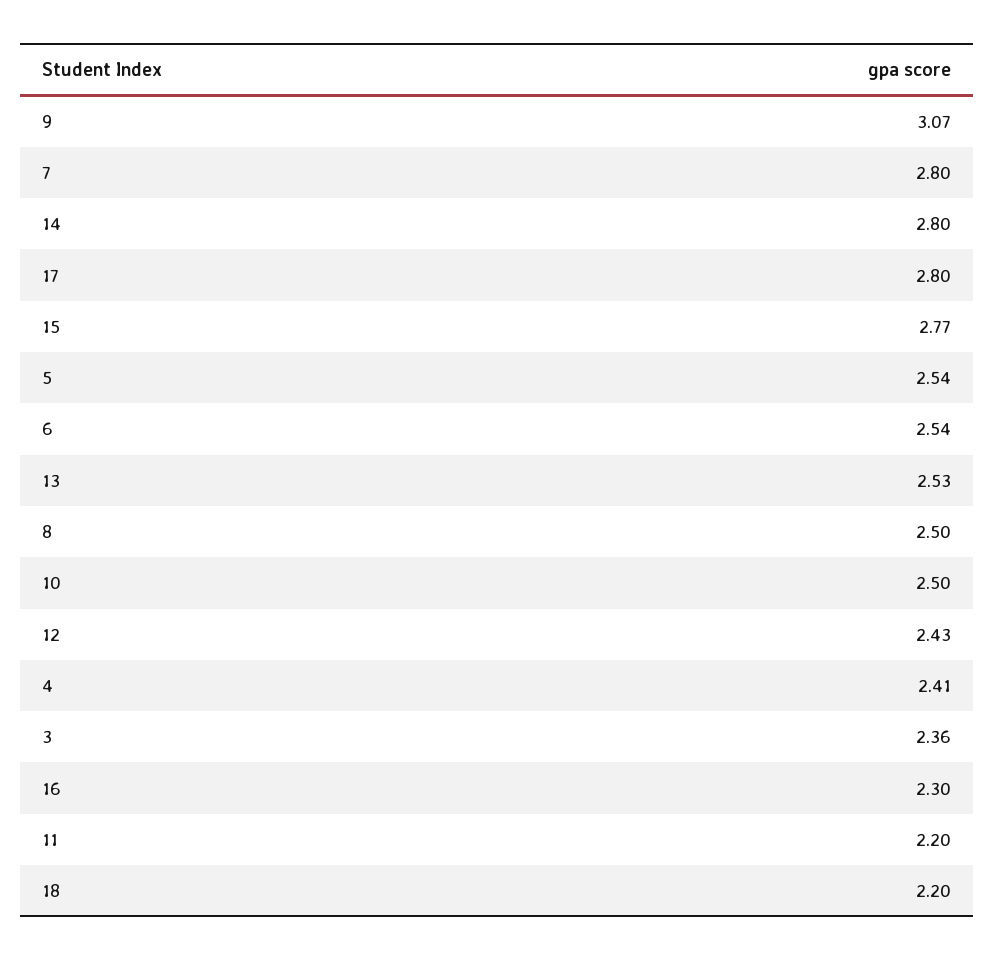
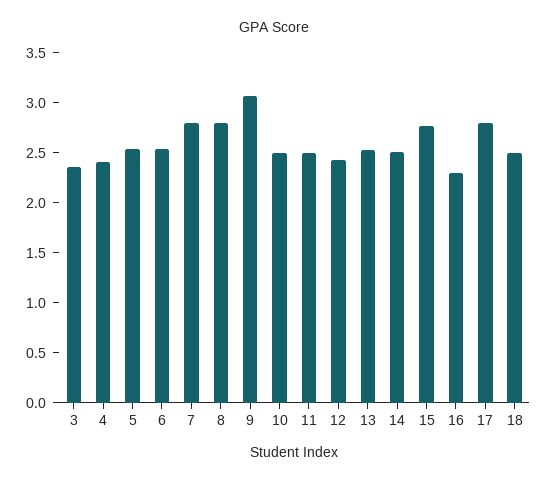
14: 2.8 -> 2.5
8: 2.5 -> 2.8
11: 2.2 -> 2.5
18: 2.2 -> 2.5

